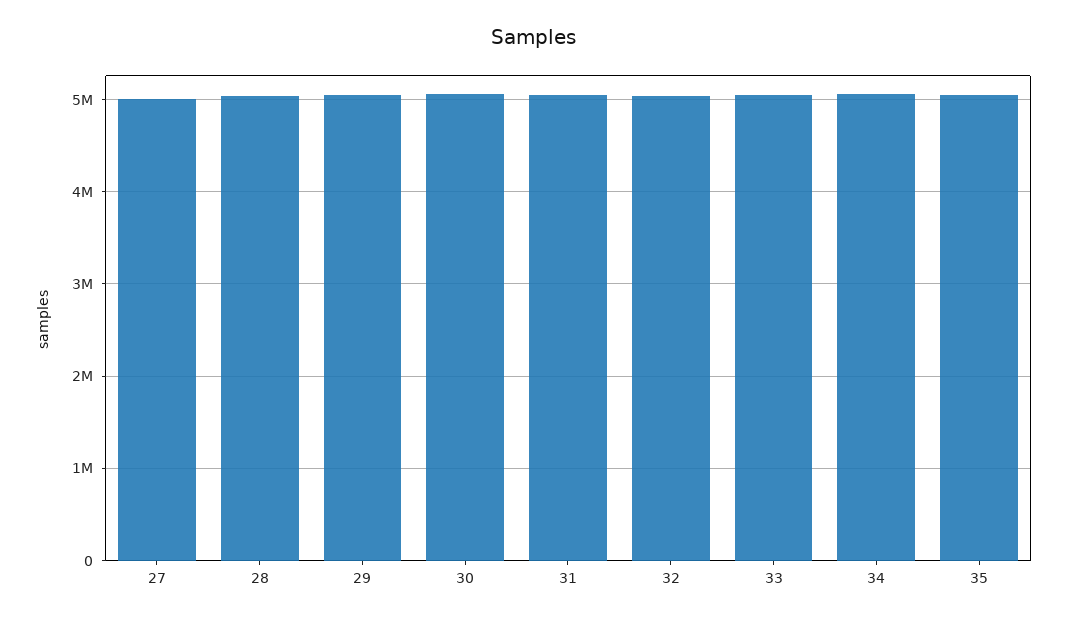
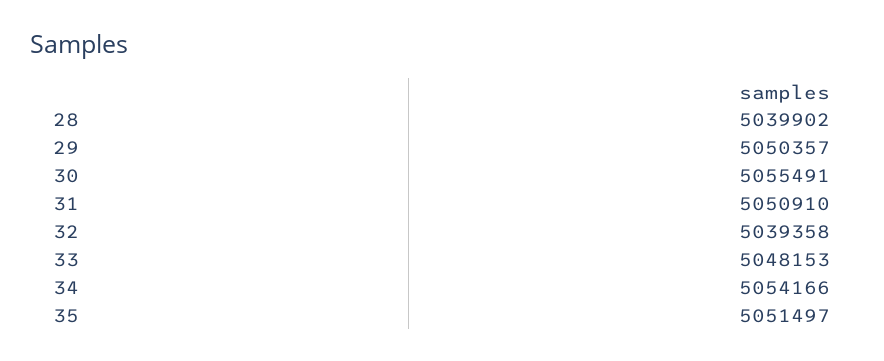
27: 5000000 -> none

